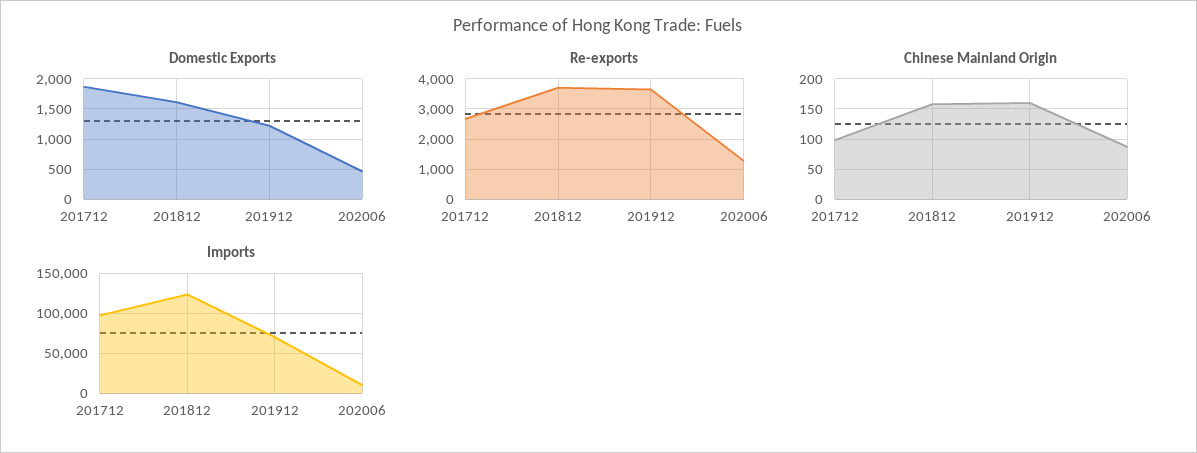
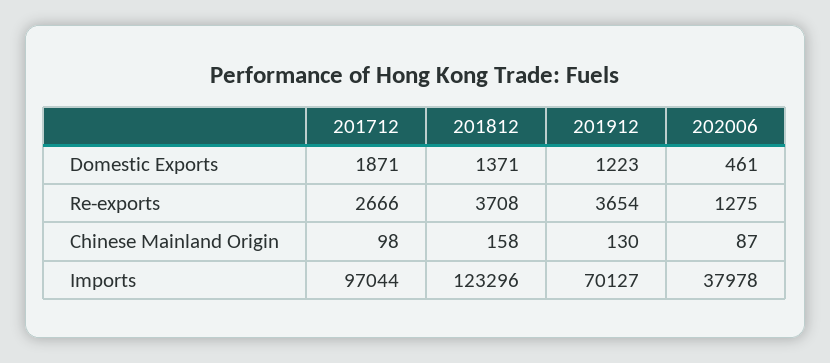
Domestic Exports, 201812: 1600 -> 1371
Chinese Mainland Origin, 201912: 160 -> 130
Imports, 202006: 10000 -> 37978

